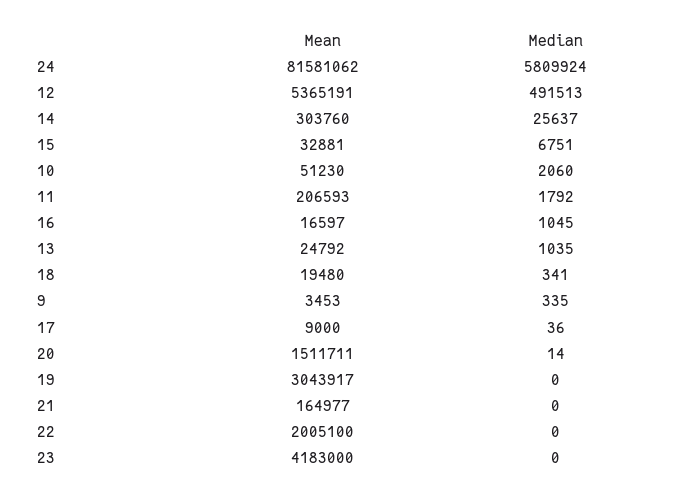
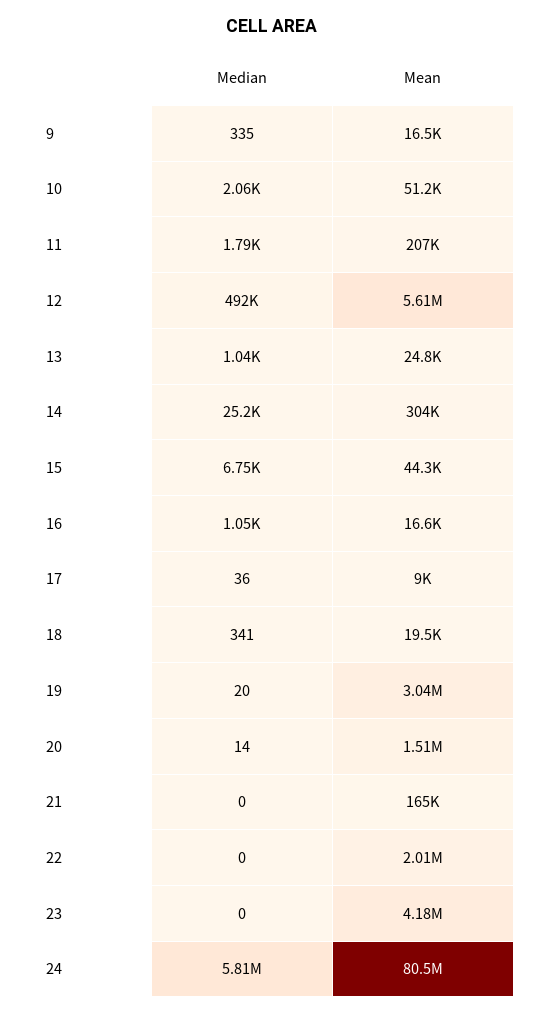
Mean, 24: 81581062 -> 80500000
Mean, 12: 5365191 -> 5610000
Median, 14: 25637 -> 25200
Mean, 15: 32881 -> 44300
Mean, 9: 3453 -> 16500
Median, 19: 0 -> 20

